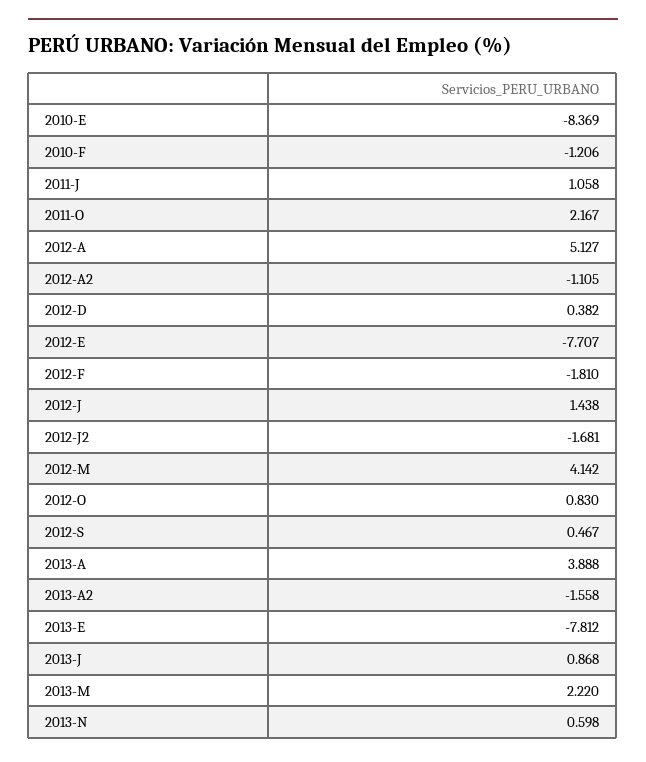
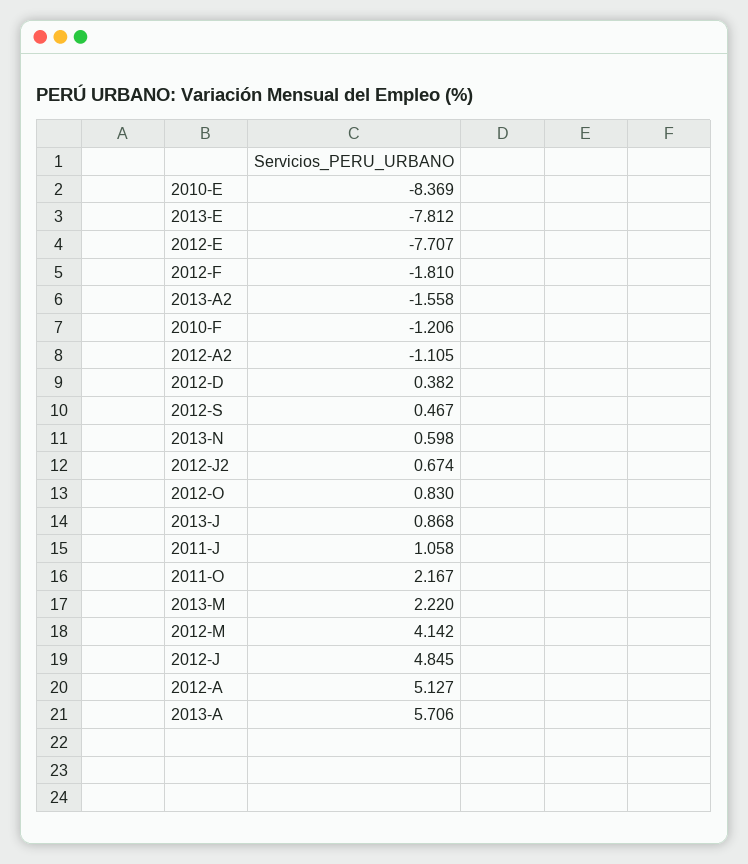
2012-J: 1.438 -> 4.845
2012-J2: -1.681 -> 0.674
2013-A: 3.888 -> 5.706

